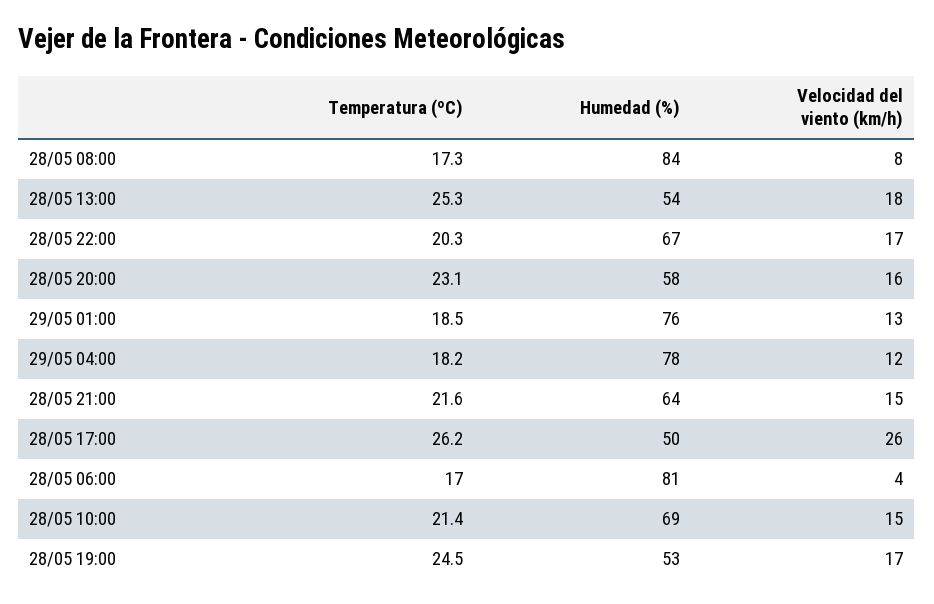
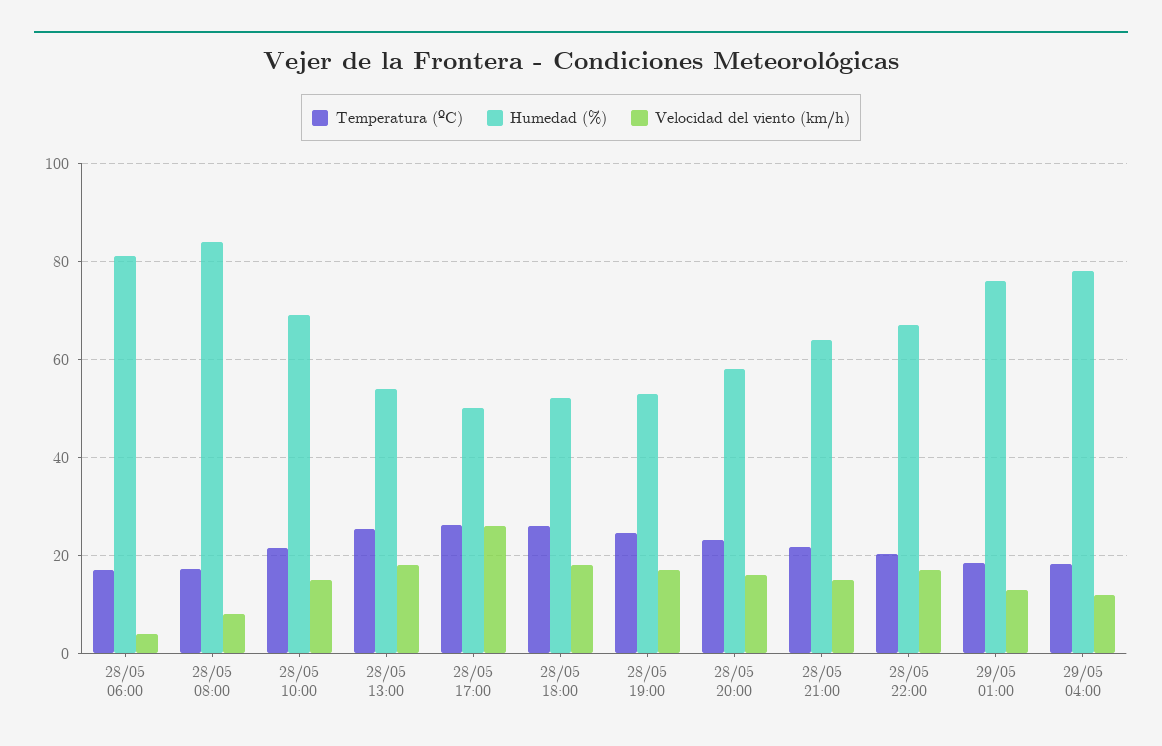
Temperatura (ºC), 28/05 18:00: none -> 26
Humedad (%), 28/05 18:00: none -> 52
Velocidad del viento (km/h), 28/05 18:00: none -> 18

